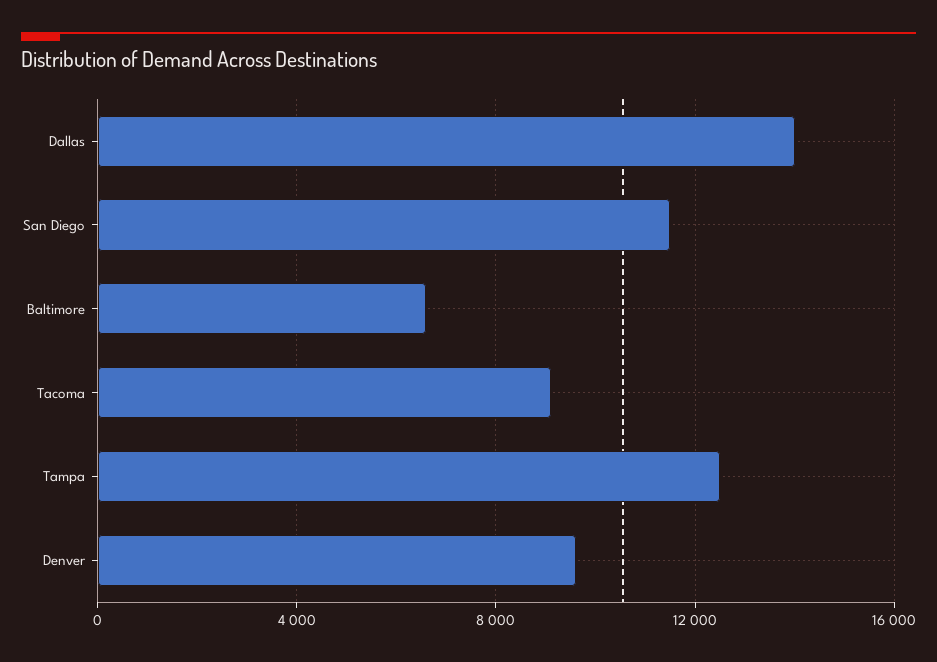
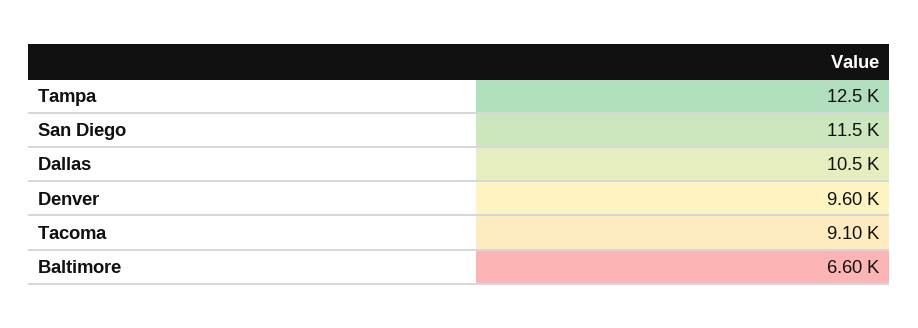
Dallas: 14000 -> 10500

